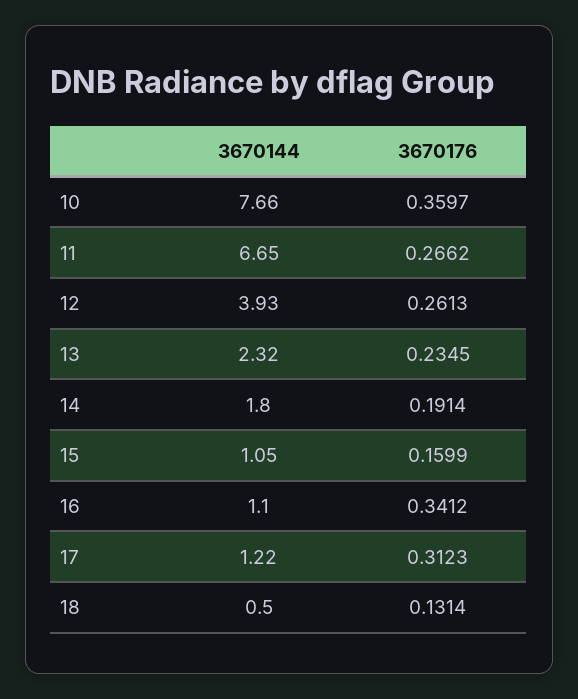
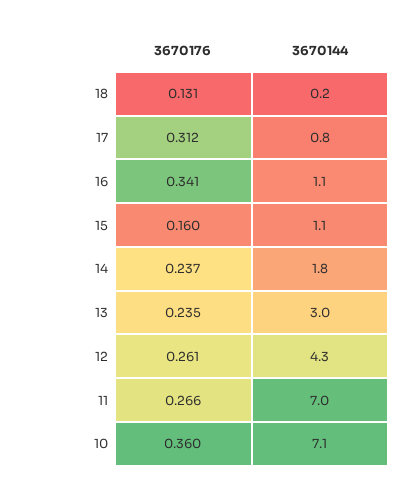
3670144, 10: 7.66 -> 7.1
3670144, 11: 6.65 -> 7
3670144, 12: 3.93 -> 4.3
3670144, 13: 2.32 -> 3
3670176, 14: 0.1914 -> 0.237
3670144, 17: 1.22 -> 0.8
3670144, 18: 0.5 -> 0.2

